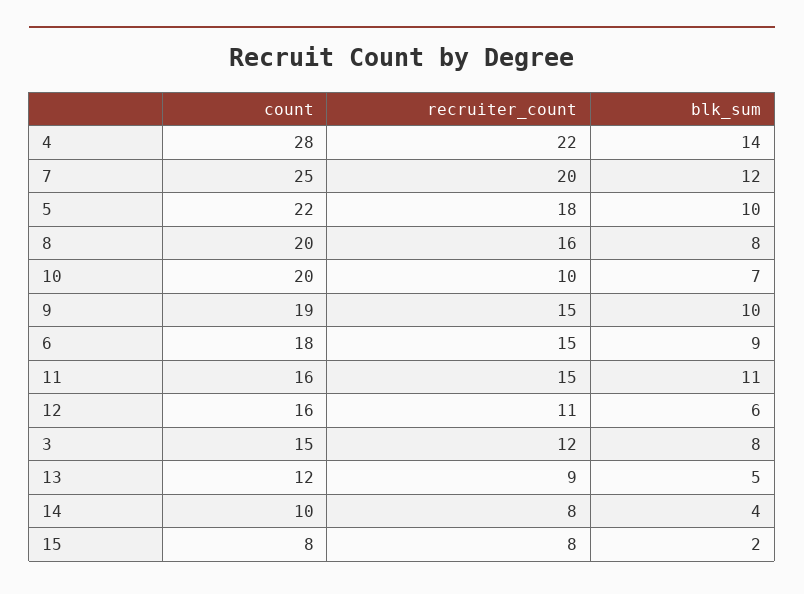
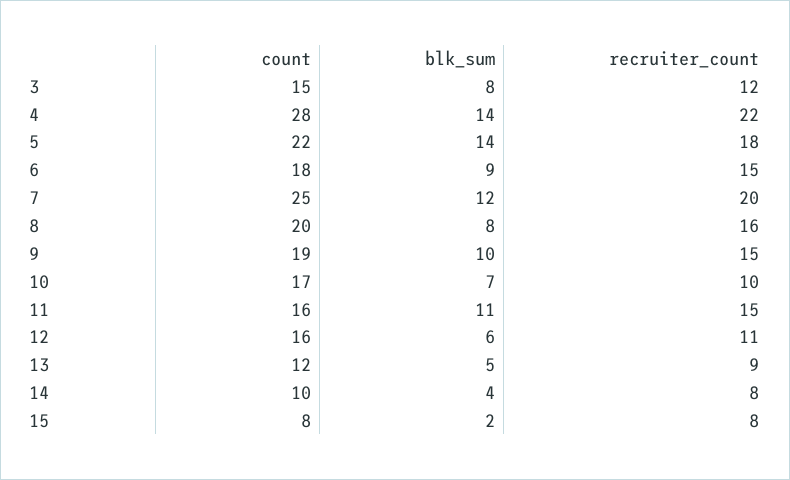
blk_sum, 5: 10 -> 14
count, 10: 20 -> 17

